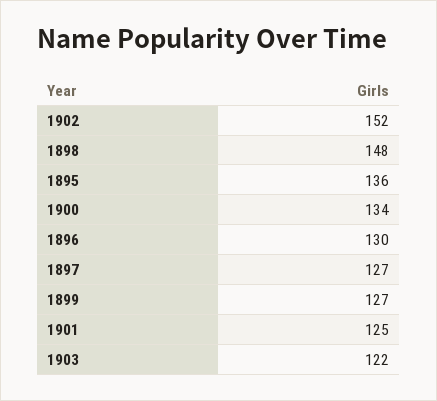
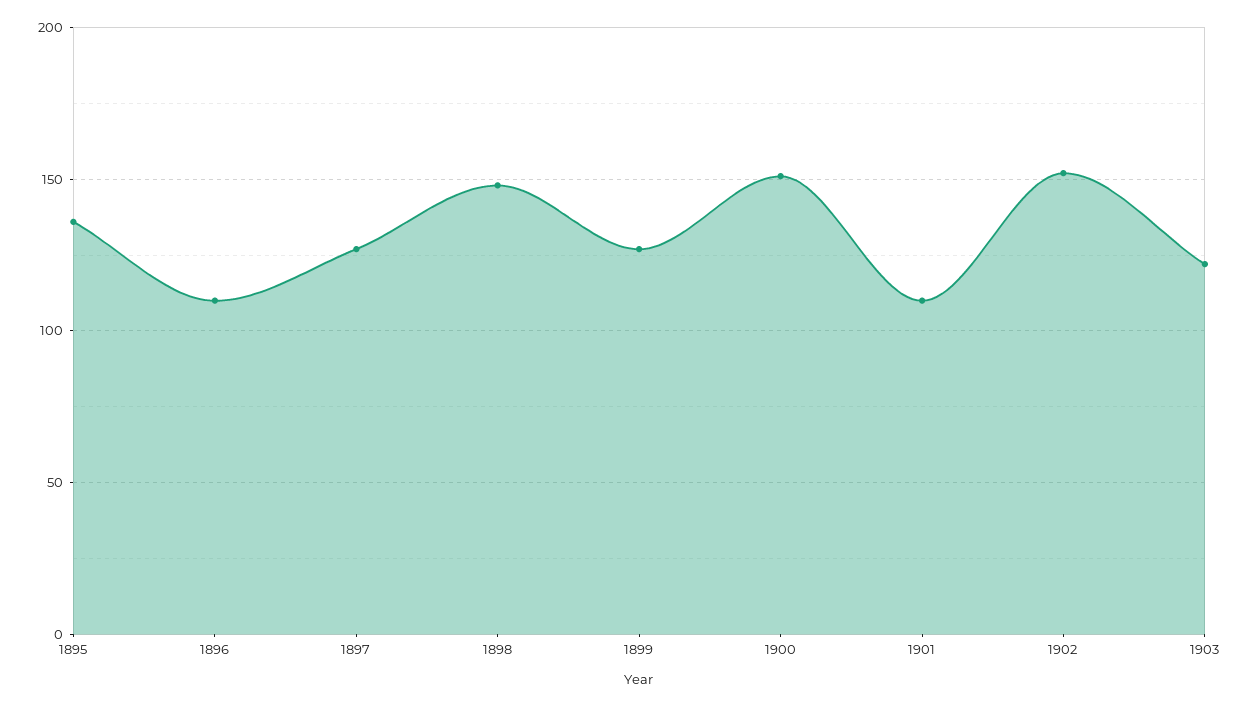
1900: 134 -> 150
1896: 130 -> 110
1901: 125 -> 110

